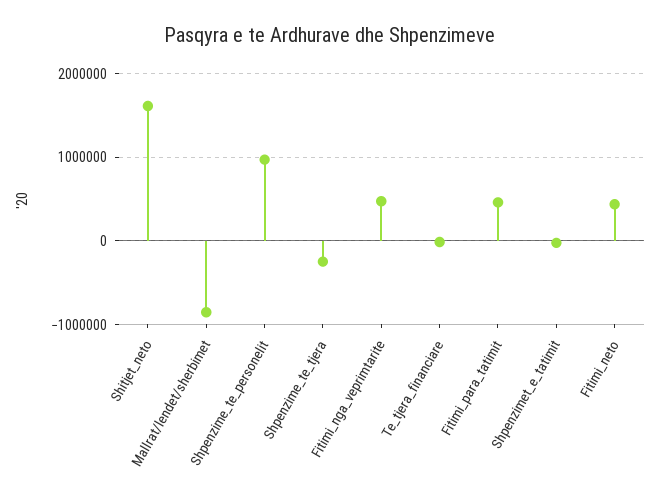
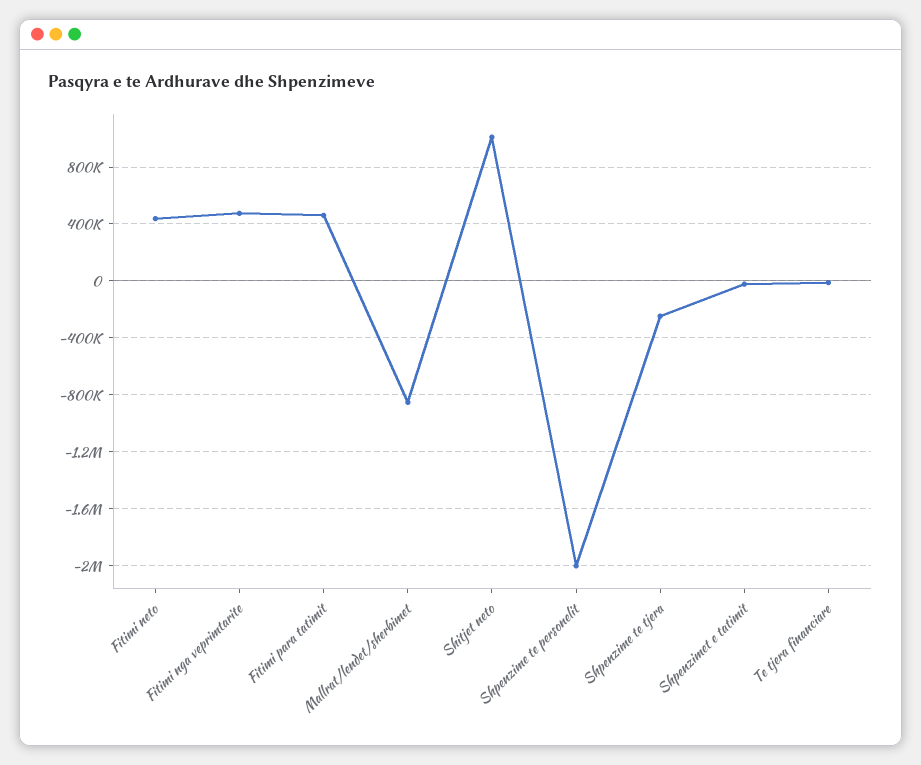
Shitjet_neto: 1600000 -> 1000000
Shpenzime_te_personelit: 1000000 -> -2000000

